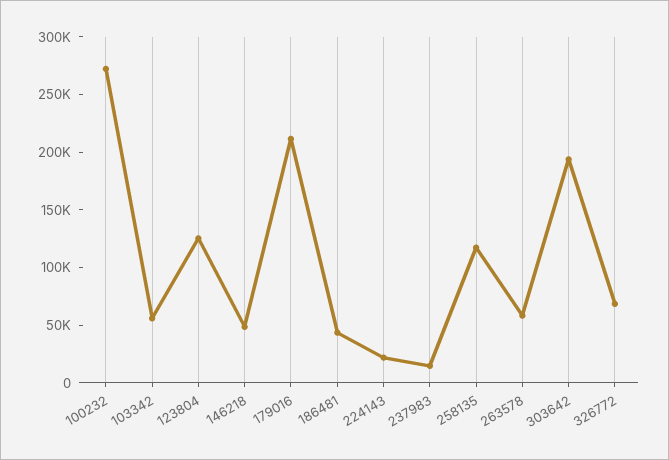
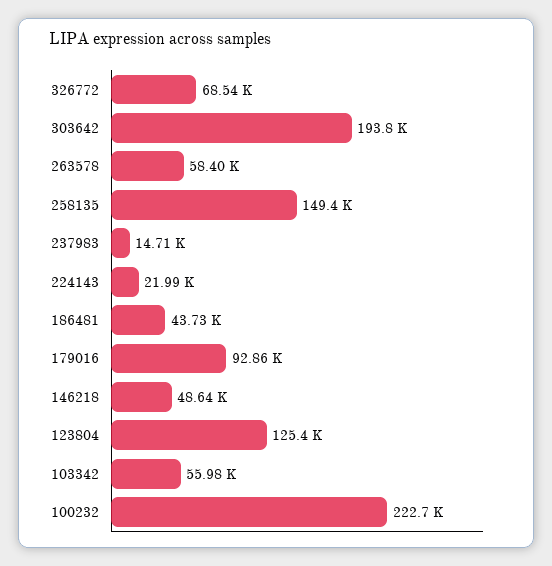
100232: 270000 -> 222700
179016: 210000 -> 92860
258135: 120000 -> 149400

